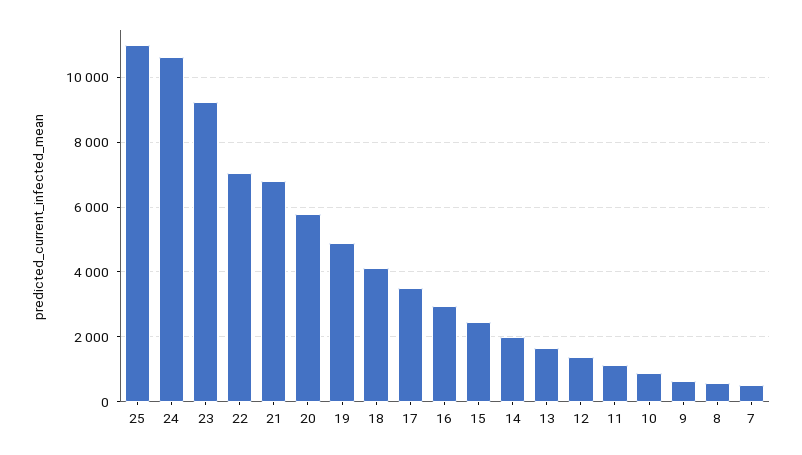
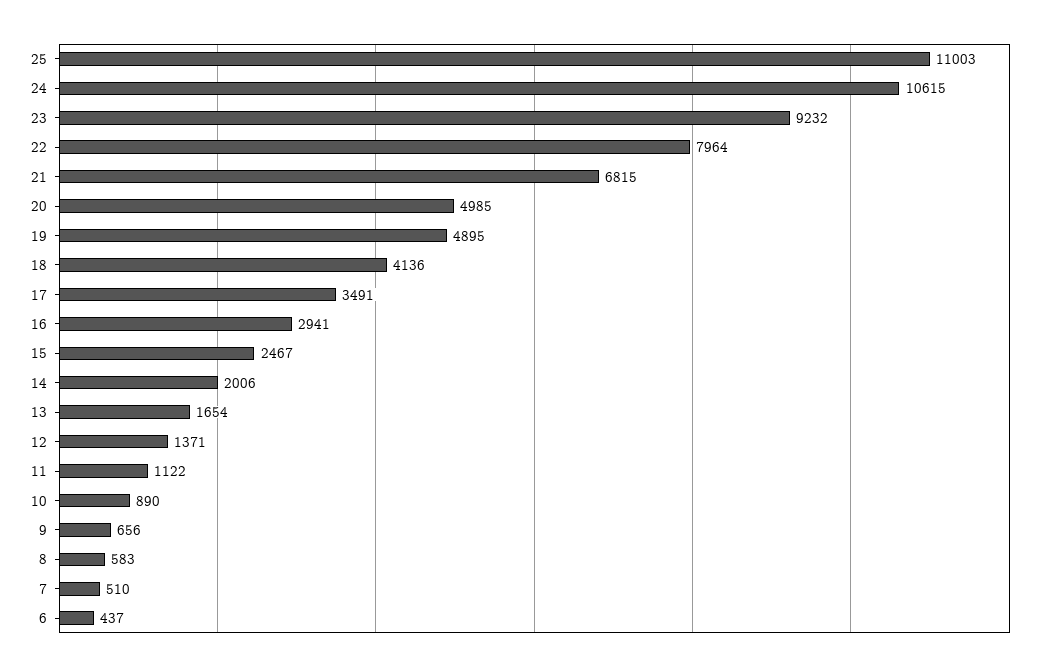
22: 7000 -> 7964
20: 5800 -> 4985
6: none -> 437

